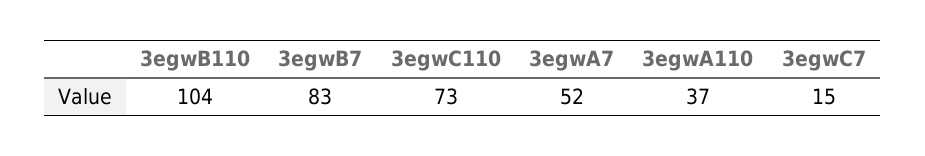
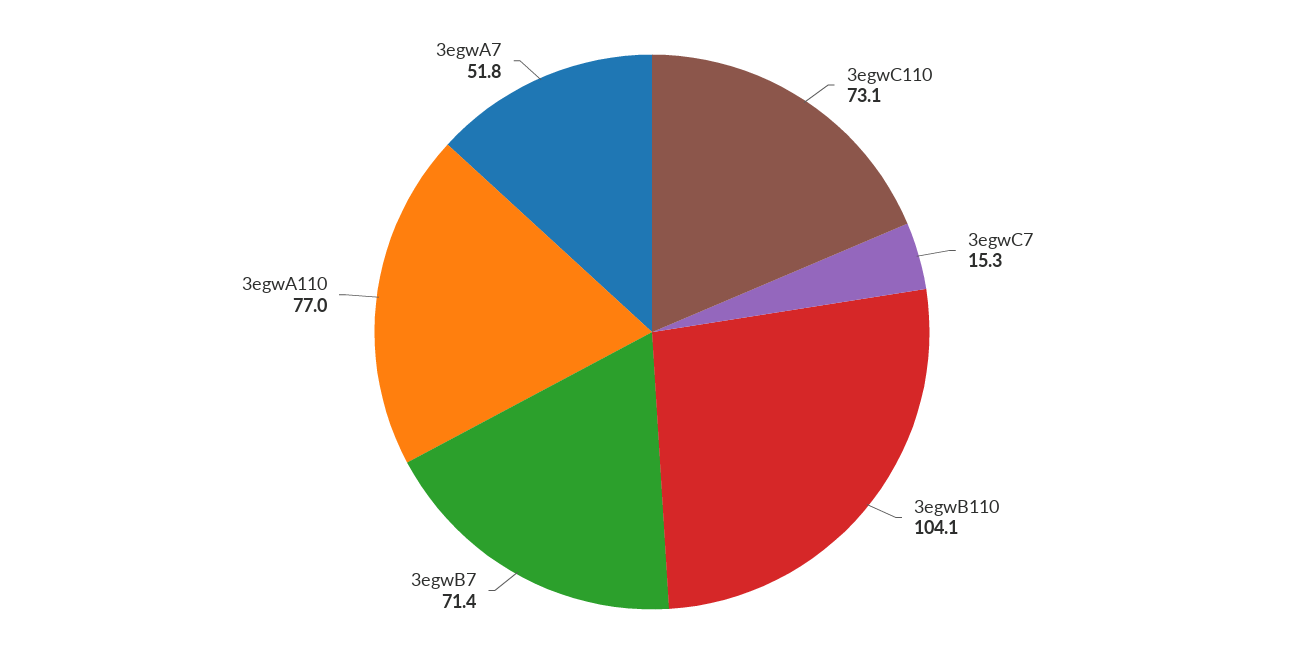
3egwB7: 83 -> 71.4
3egwA110: 37 -> 77

